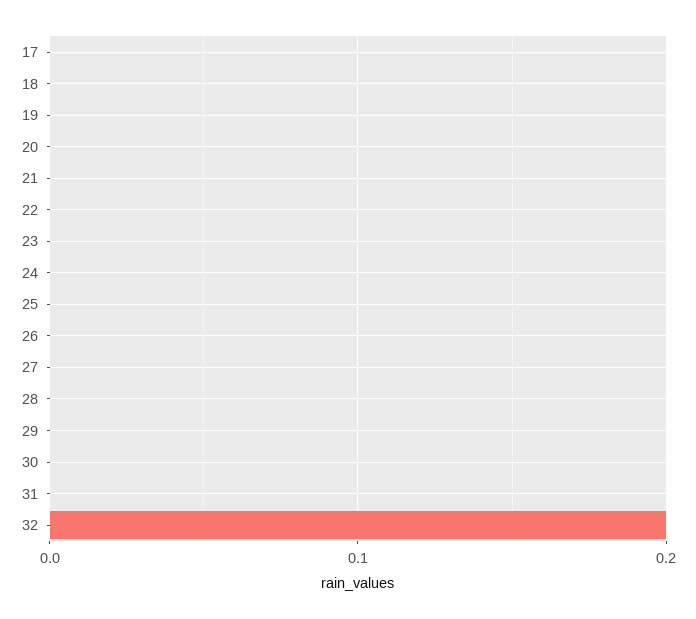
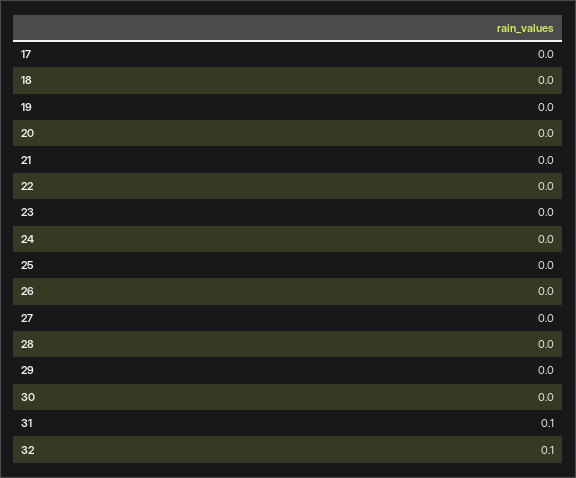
31: 0 -> 0.1
32: 0.2 -> 0.1

